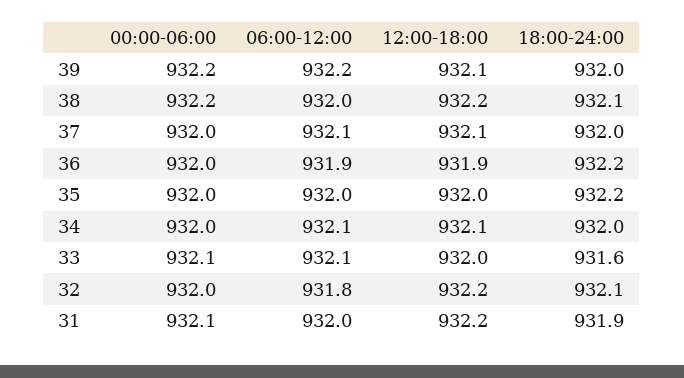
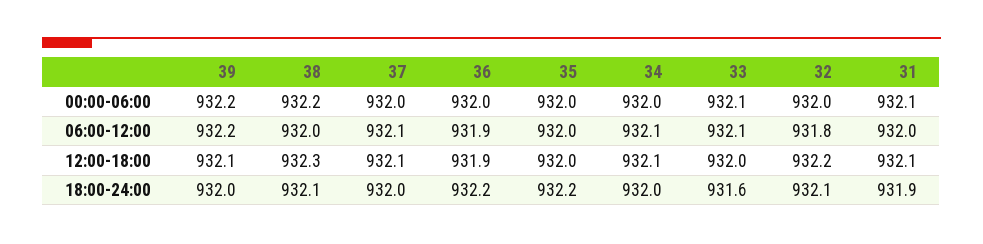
12:00-18:00, 38: 932.2 -> 932.3
12:00-18:00, 31: 932.2 -> 932.1

